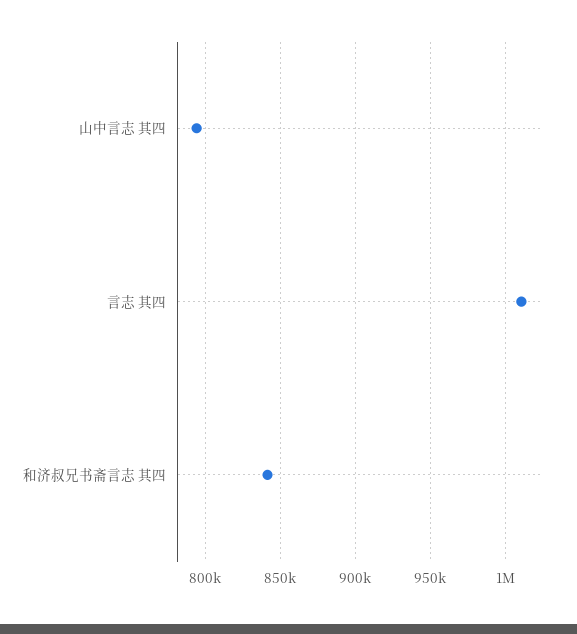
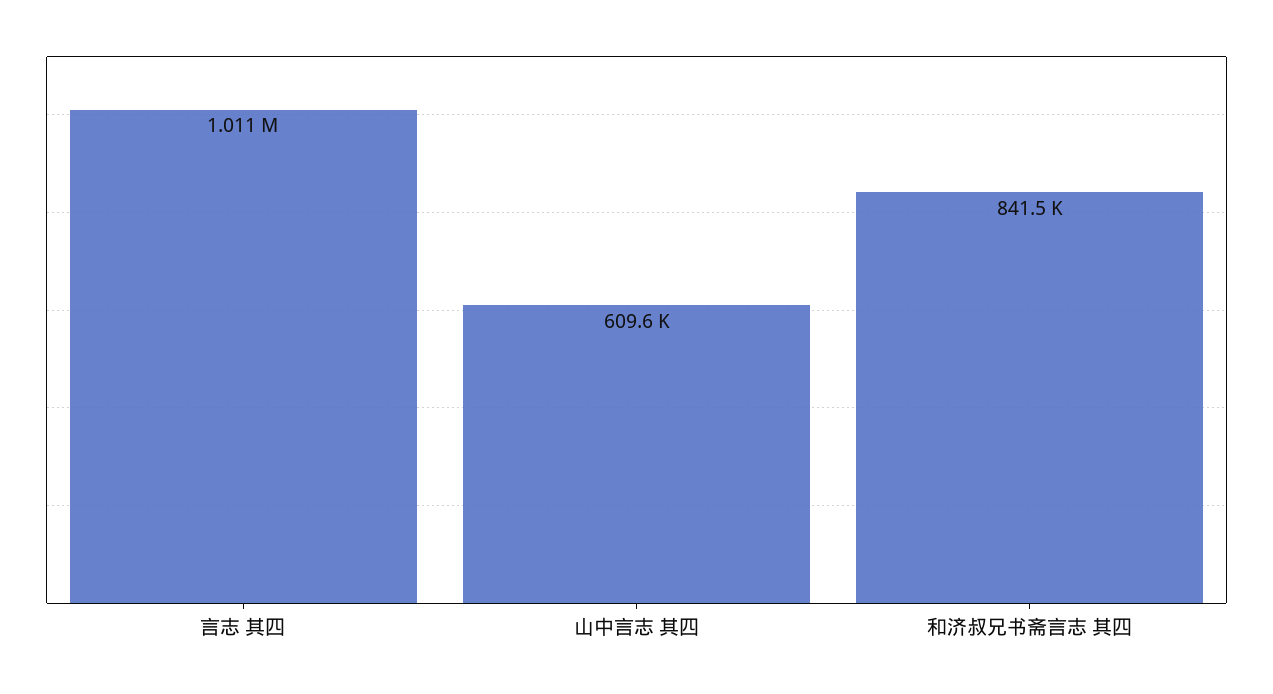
山中言志 其四: 795000 -> 609600

